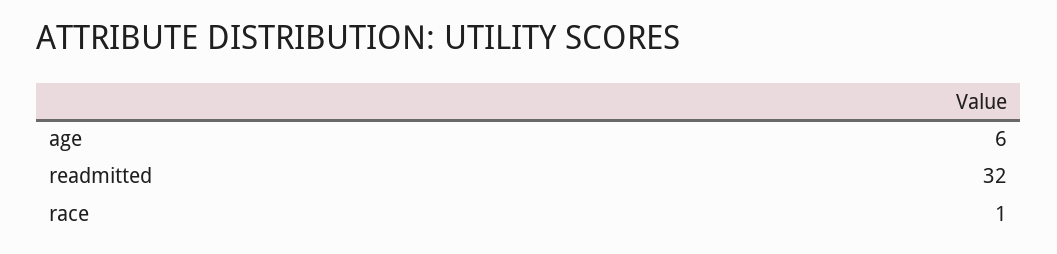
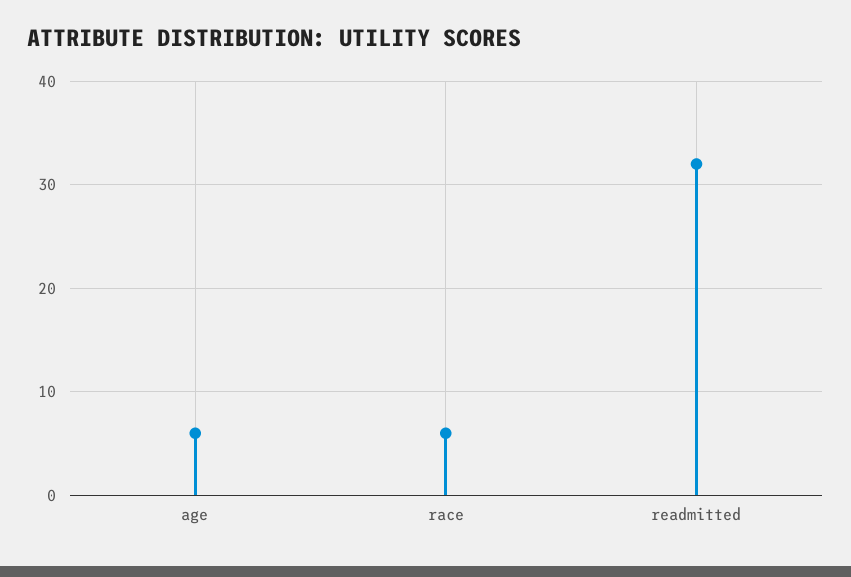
race: 1 -> 6

